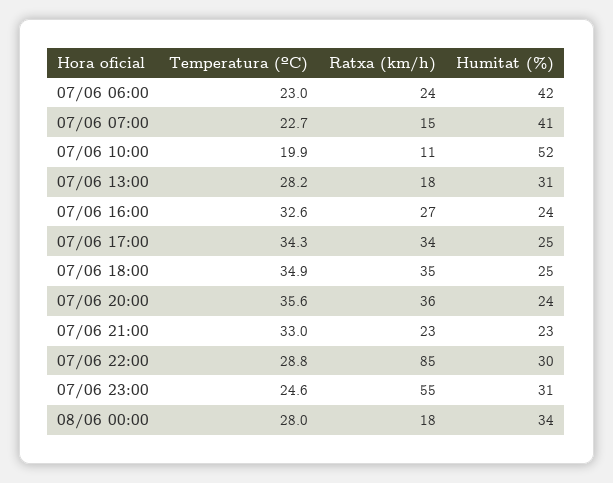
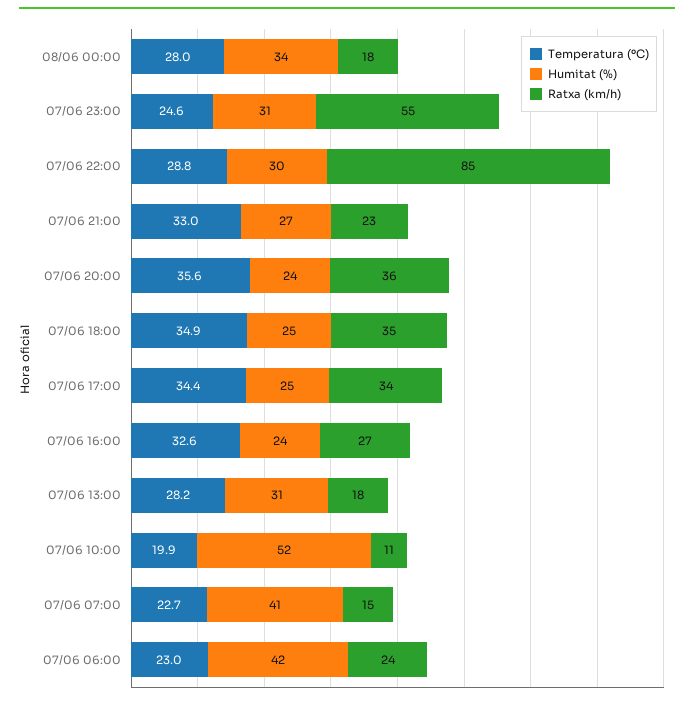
Temperatura (ºC), 07/06 17:00: 34.3 -> 34.4
Humitat (%), 07/06 21:00: 23 -> 27

